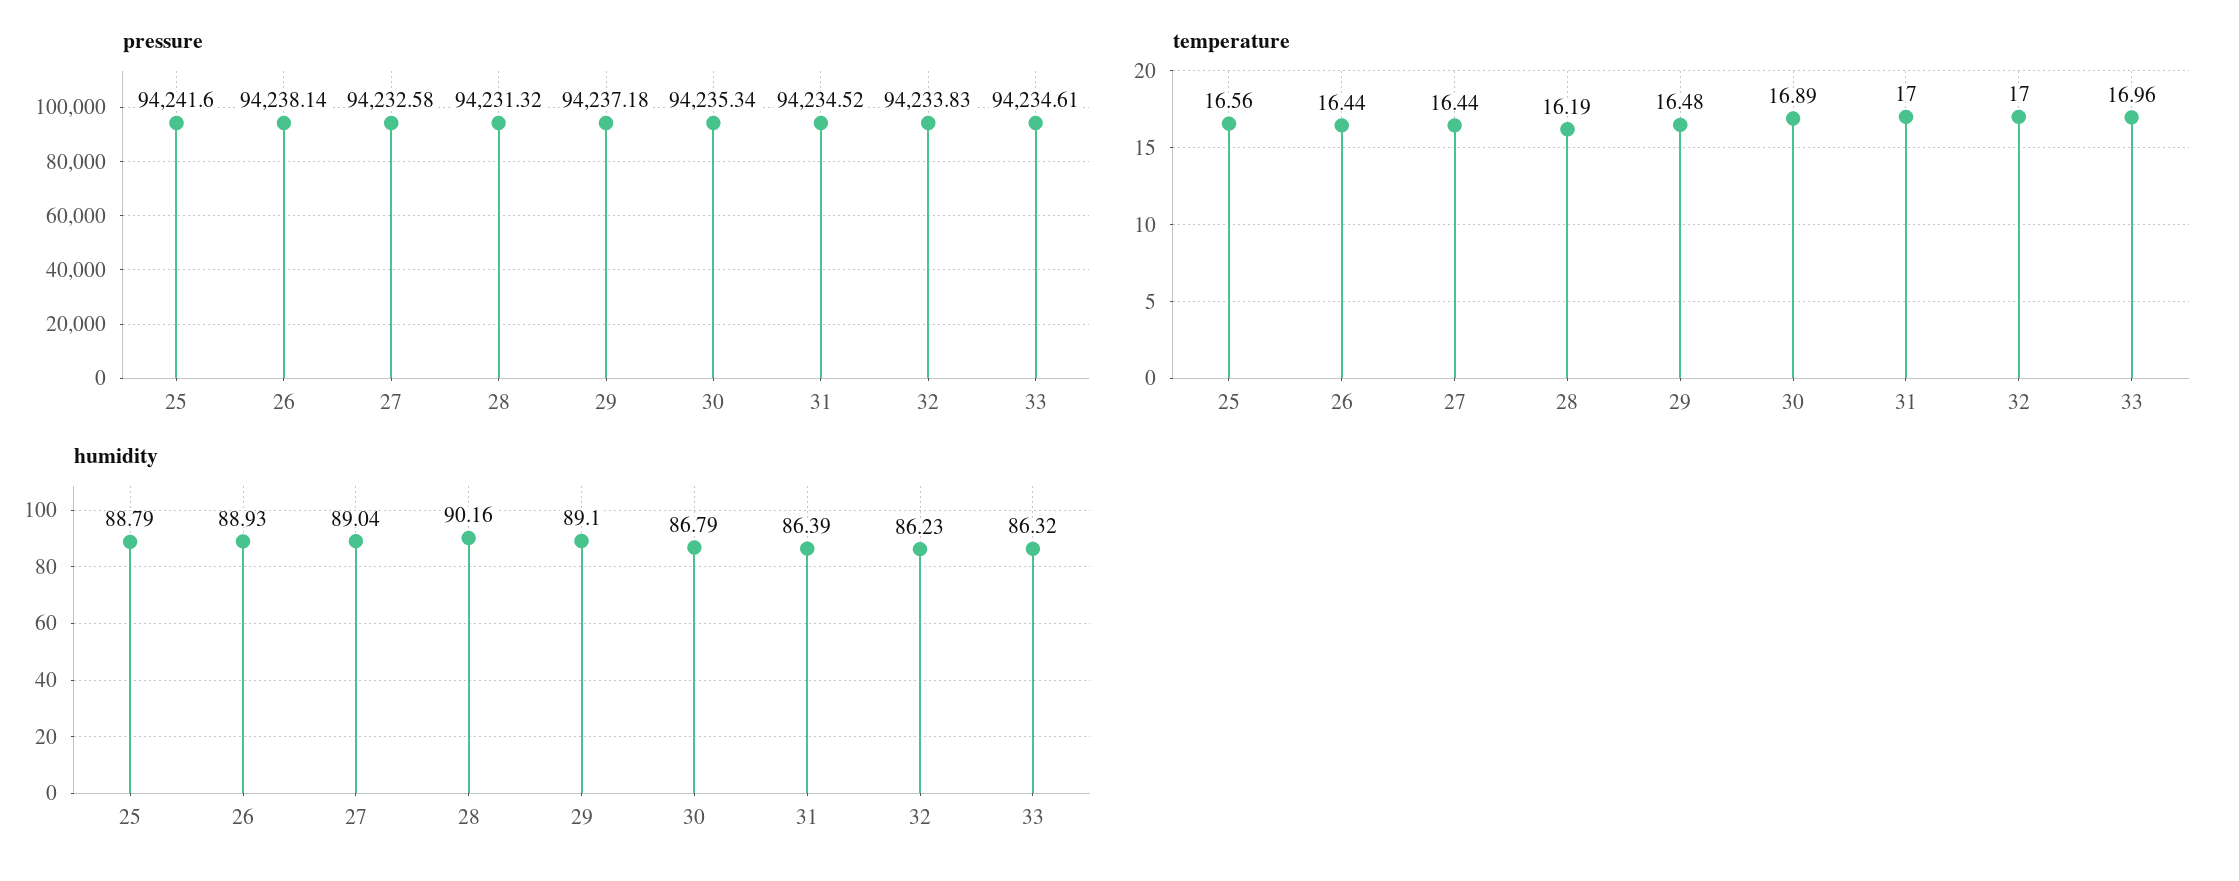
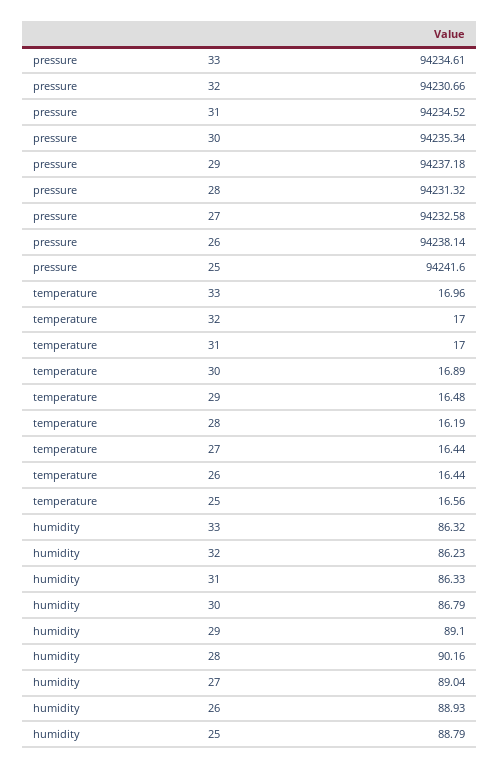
pressure, 32: 94233.83 -> 94230.66
humidity, 31: 86.39 -> 86.33

